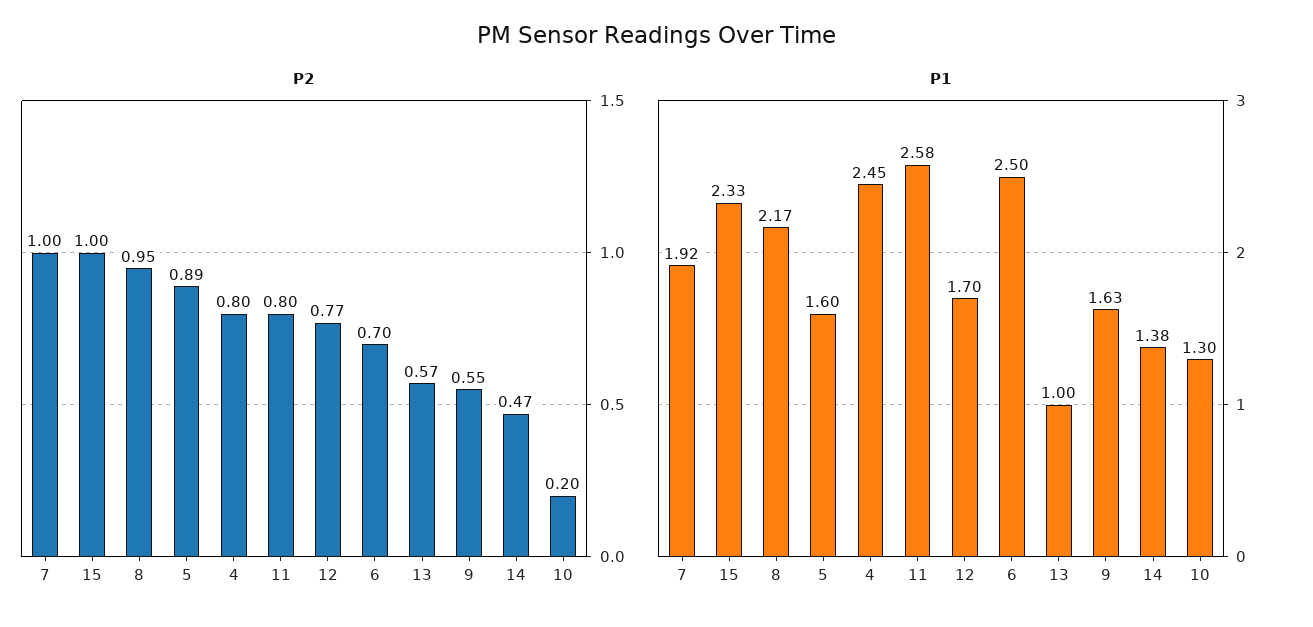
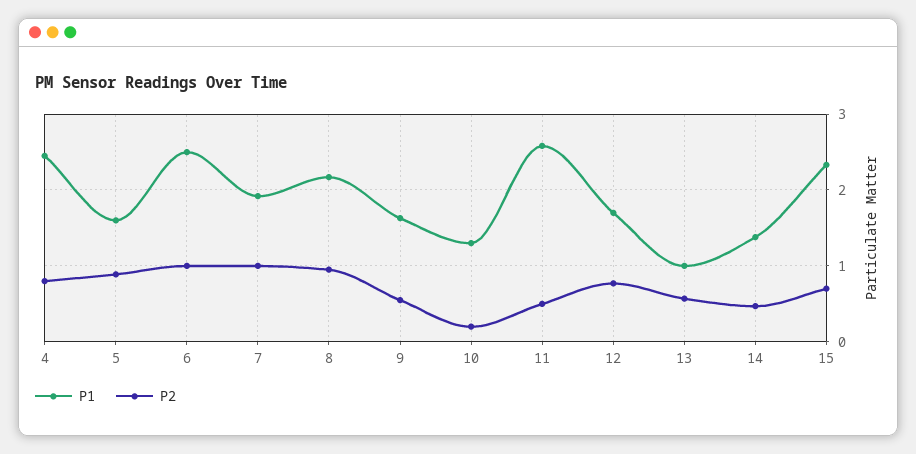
P2, 15: 1 -> 0.7
P2, 11: 0.8 -> 0.5
P2, 6: 0.7 -> 1

